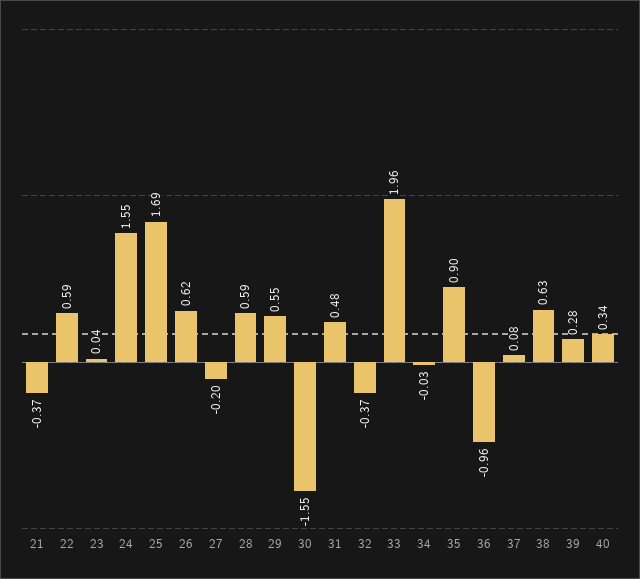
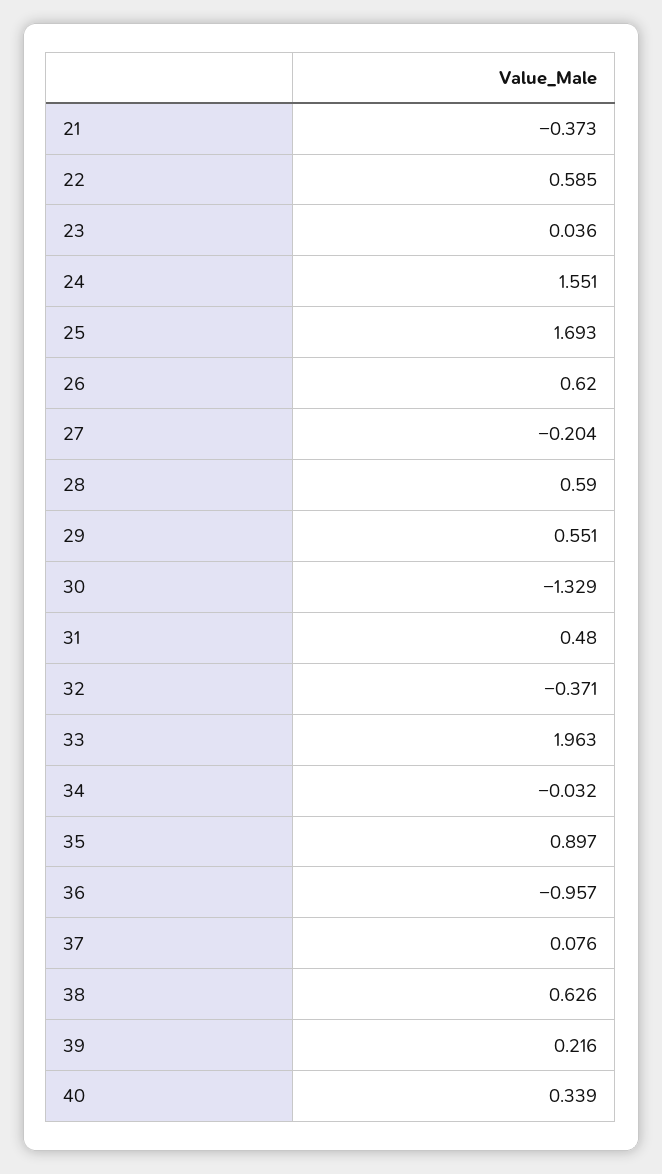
30: -1.55 -> -1.329
39: 0.28 -> 0.216

